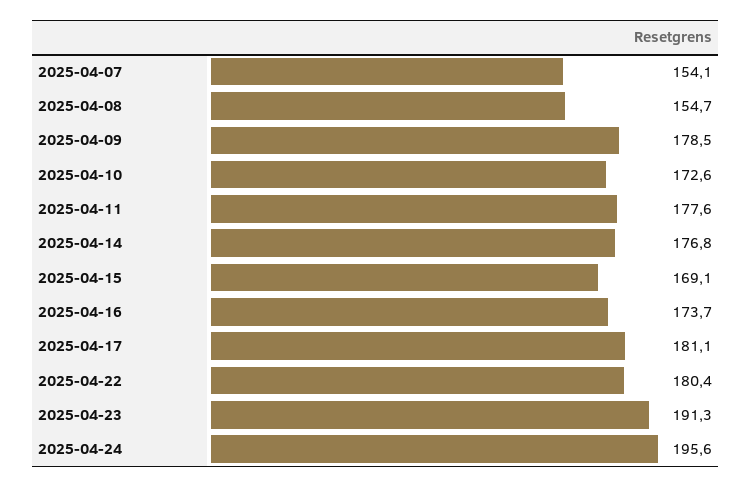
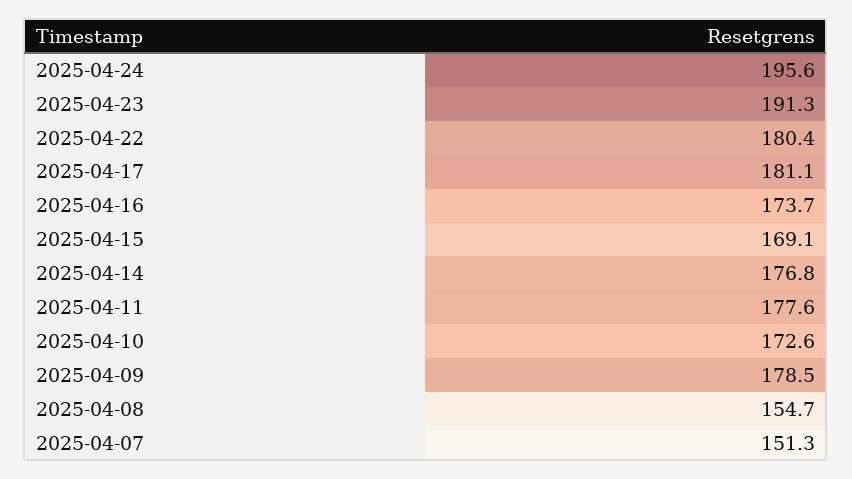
2025-04-07: 154.1 -> 151.3

